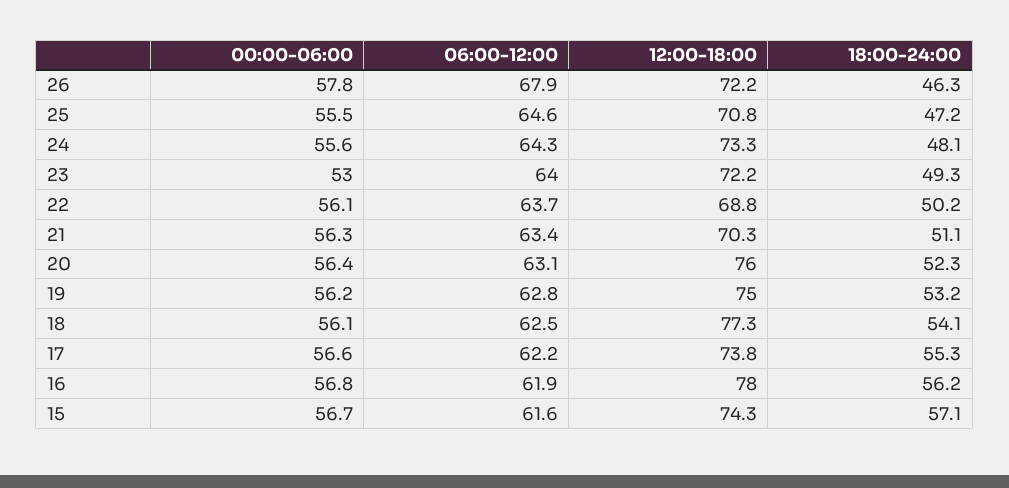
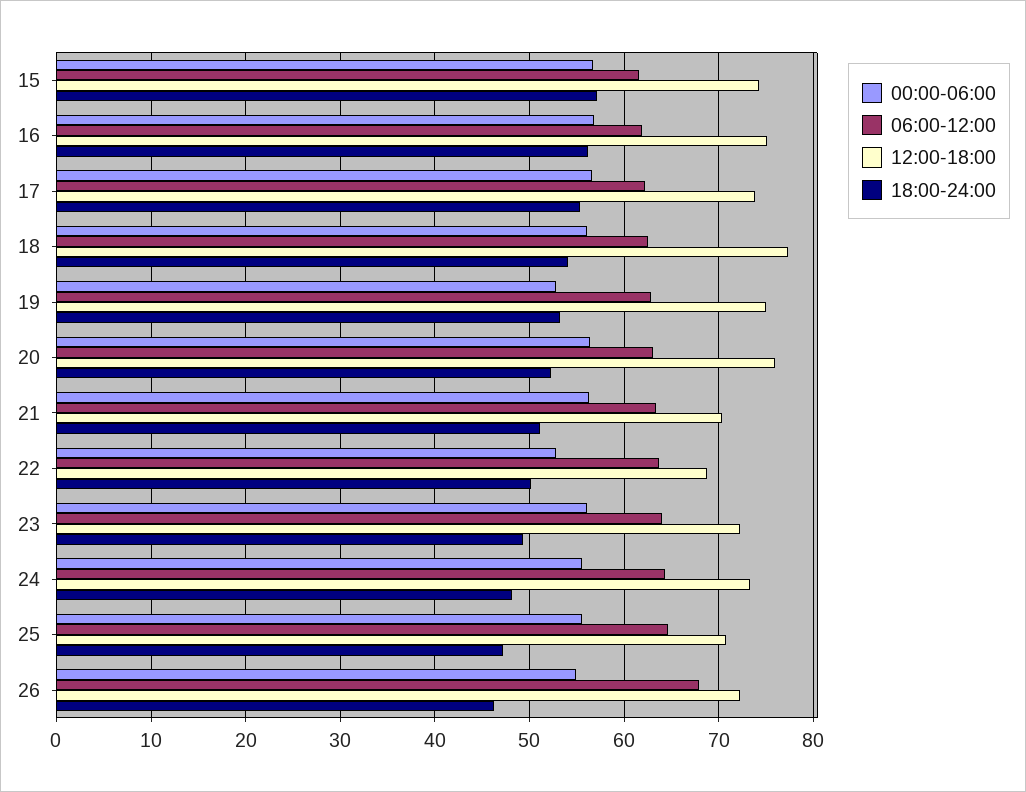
00:00-06:00, 26: 57.8 -> 55
00:00-06:00, 23: 53 -> 56
00:00-06:00, 22: 56.1 -> 53
00:00-06:00, 19: 56.2 -> 53
12:00-18:00, 16: 78 -> 75

